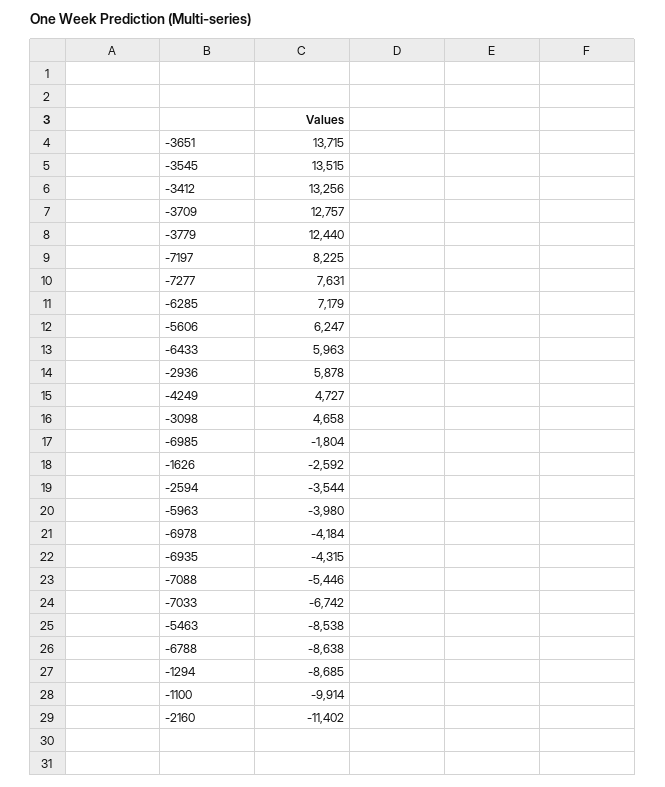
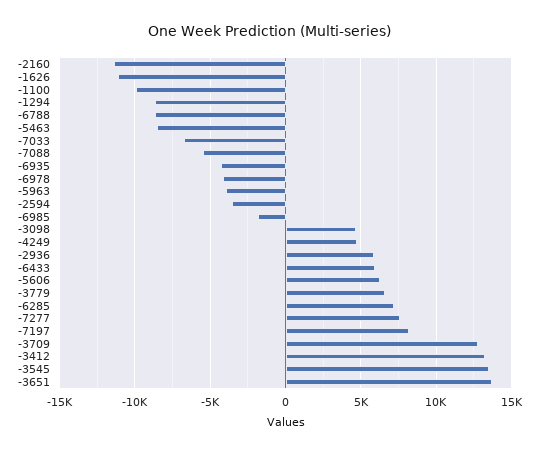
-3779: 12440 -> 6500
-1626: -2592 -> -11000

